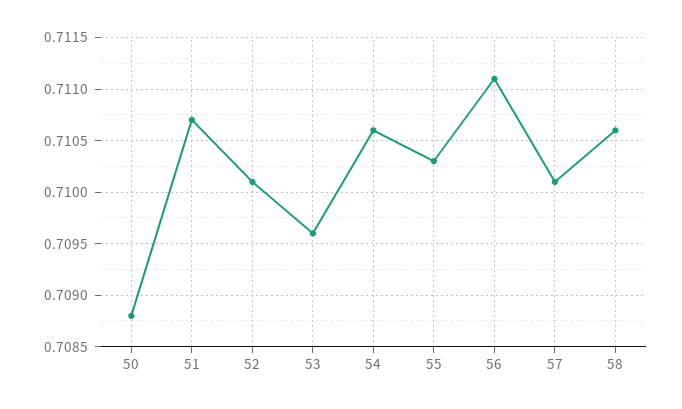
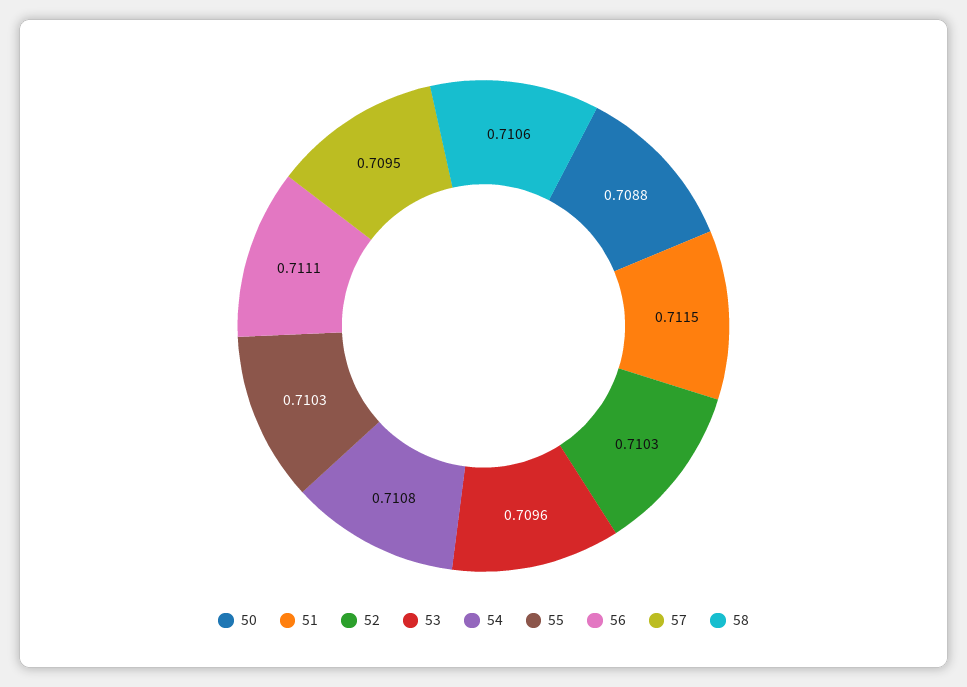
51: 0.7107 -> 0.7115
52: 0.7101 -> 0.7103
54: 0.7106 -> 0.7108
57: 0.7101 -> 0.7095

